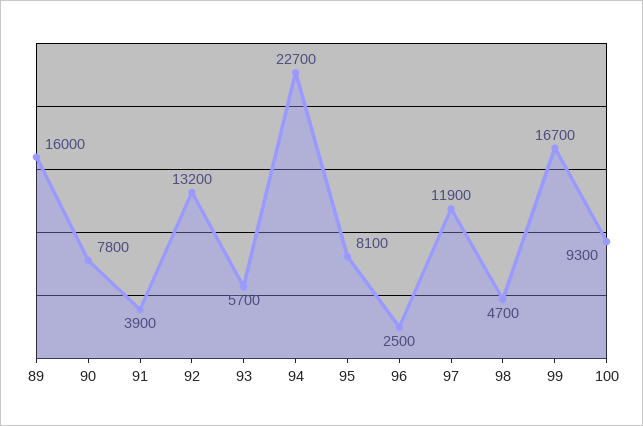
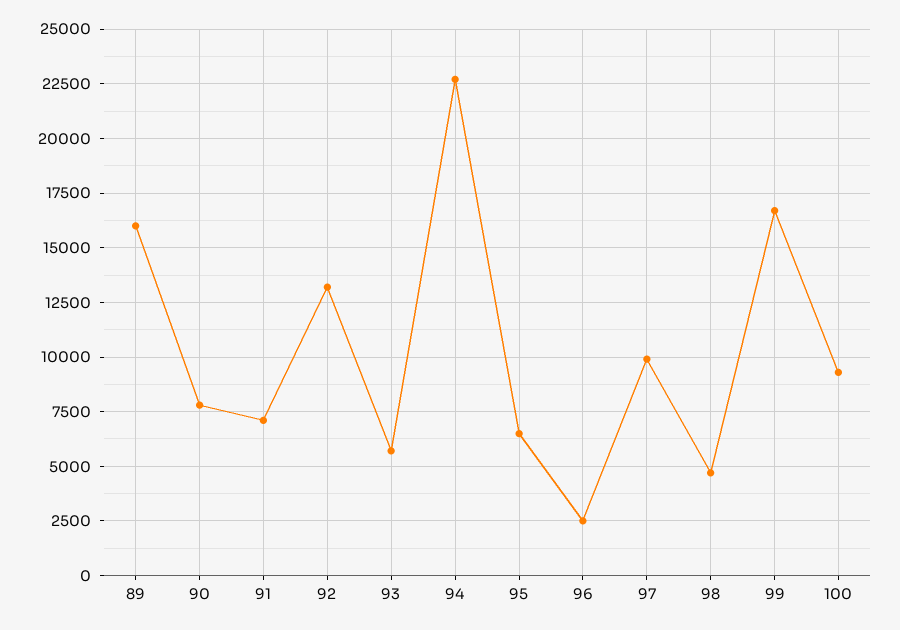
91: 3900 -> 7000
95: 8100 -> 6500
97: 11900 -> 10000

